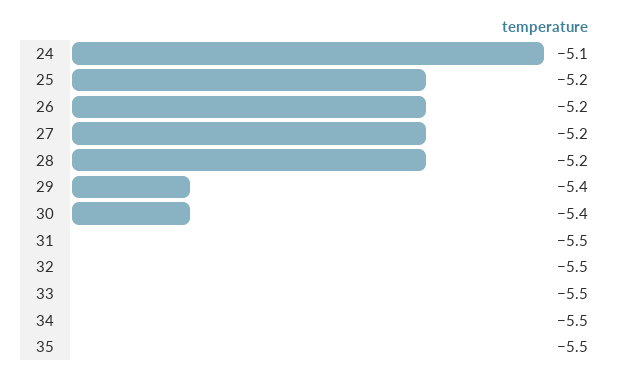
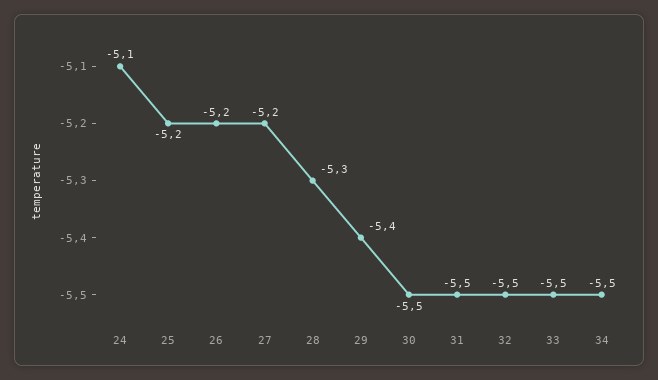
28: -5.2 -> -5.3
30: -5.4 -> -5.5
35: -5.5 -> none

